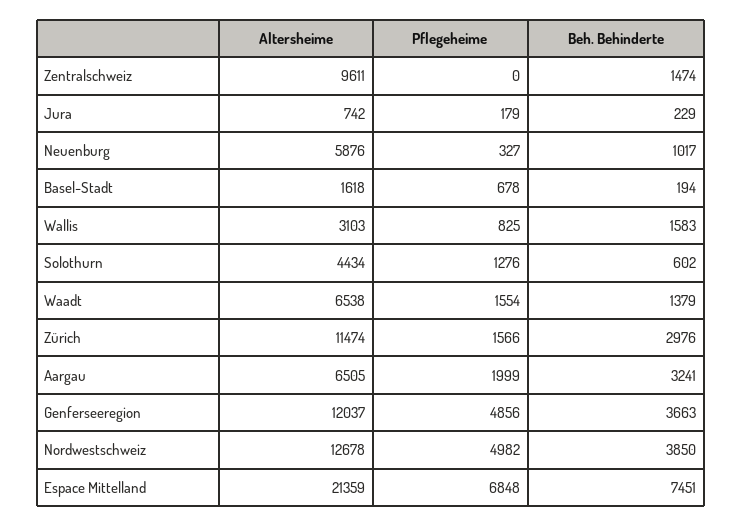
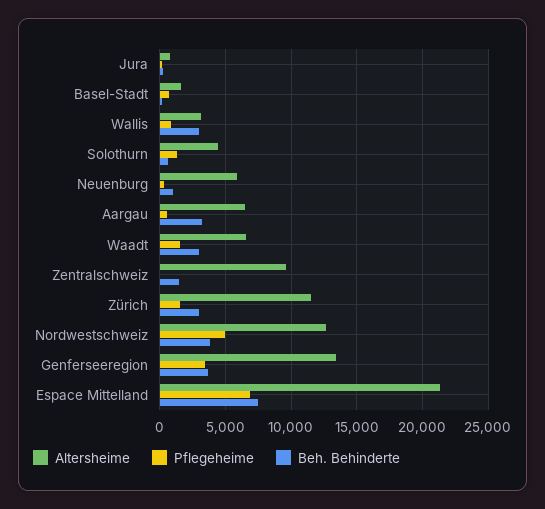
Beh. Behinderte, Wallis: 1583 -> 3000
Beh. Behinderte, Waadt: 1379 -> 3000
Pflegeheime, Aargau: 1999 -> 500
Altersheime, Genferseeregion: 12037 -> 13500
Pflegeheime, Genferseeregion: 4856 -> 3500

